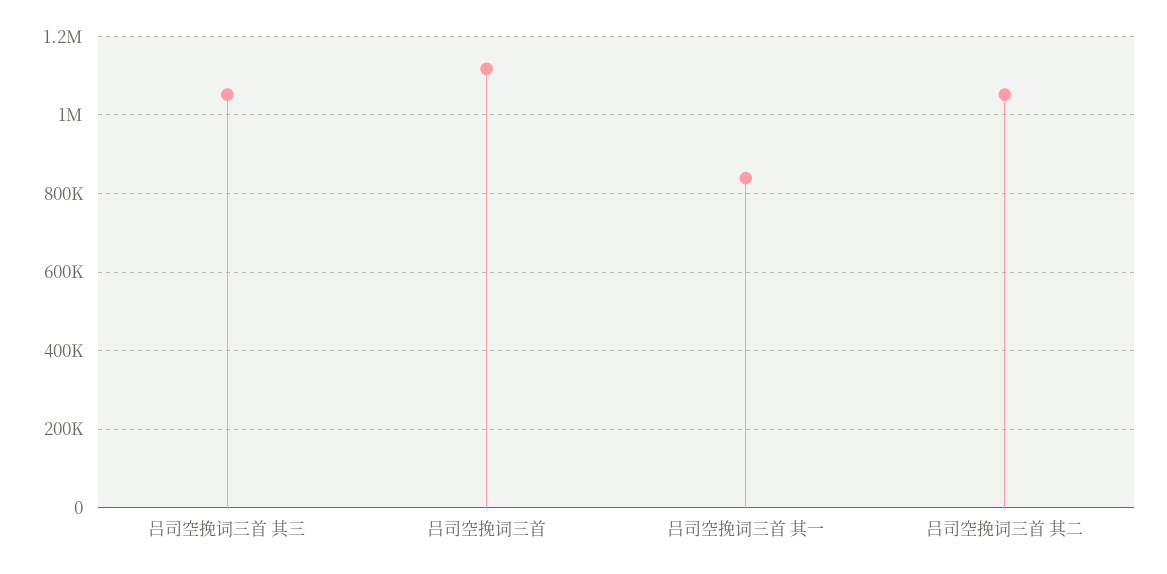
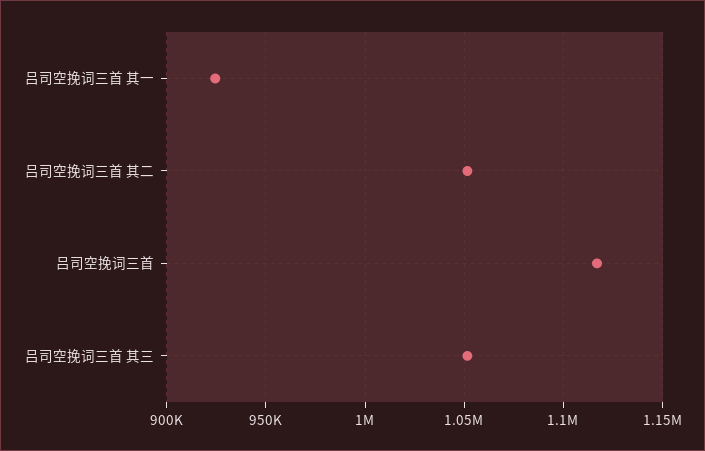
吕司空挽词三首 其一: 840000 -> 925000

